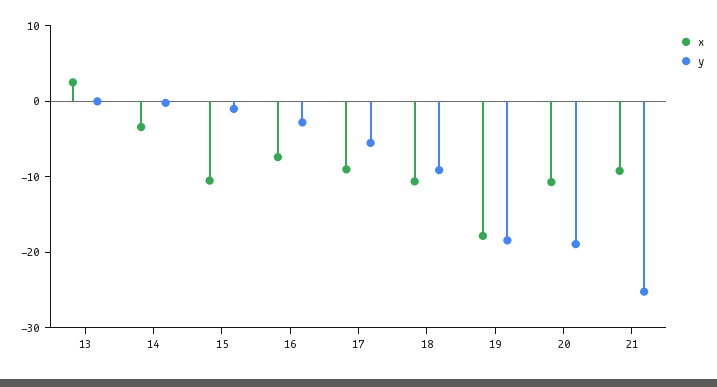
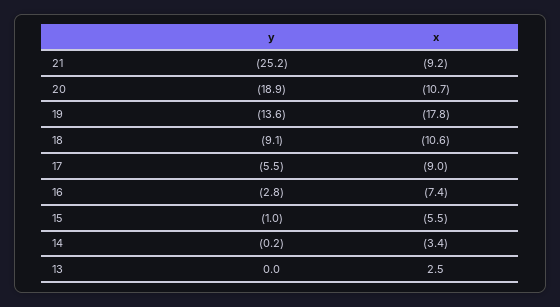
x, 15: -10 -> -5.5
y, 19: -18 -> -13.6

